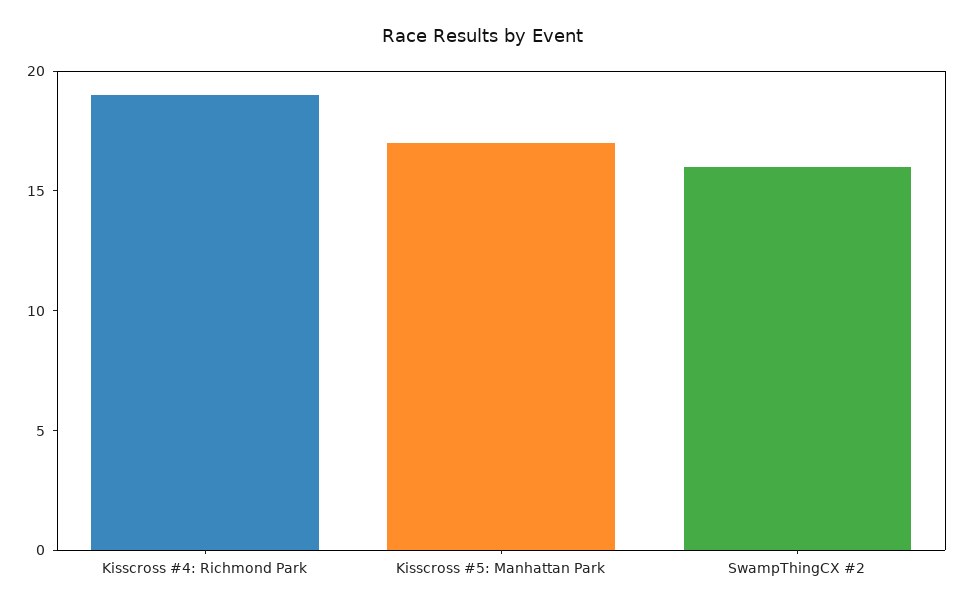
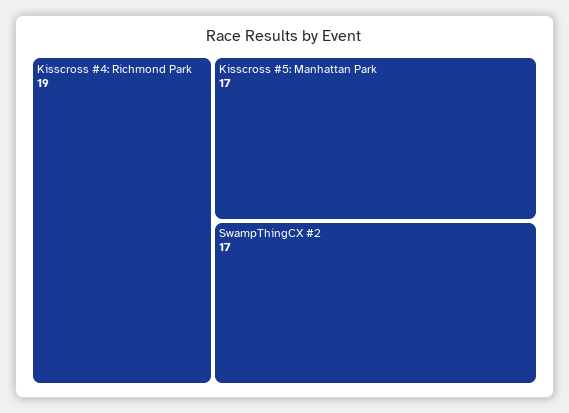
SwampThingCX #2: 16 -> 17

